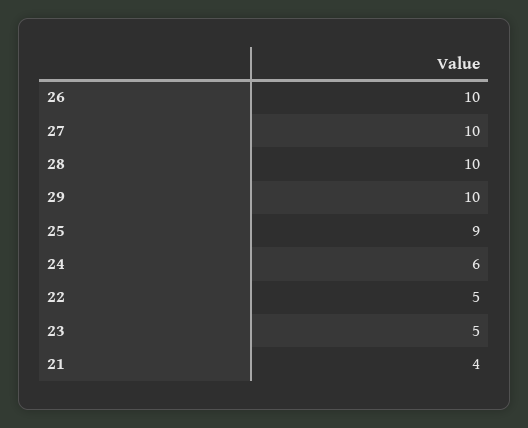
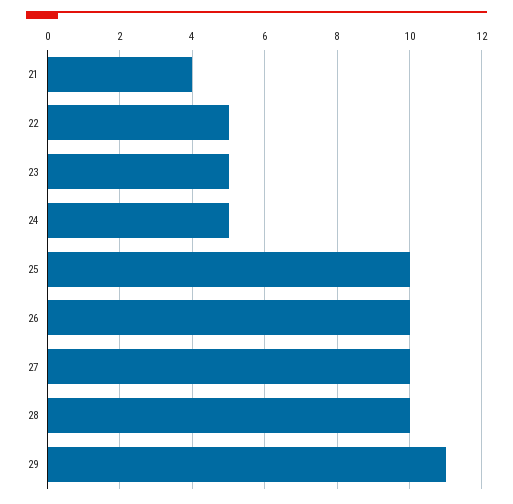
29: 10 -> 11
25: 9 -> 10
24: 6 -> 5

